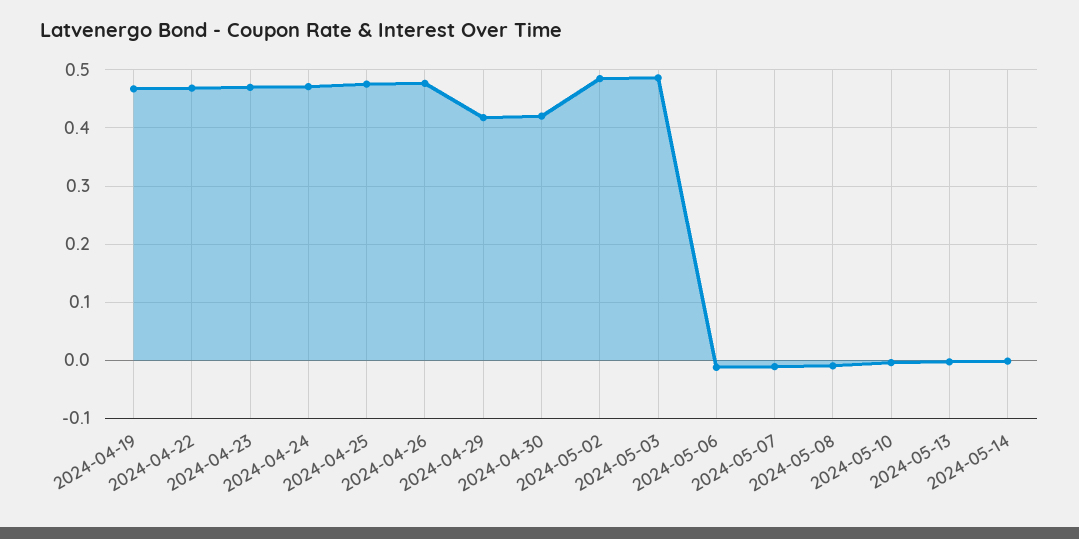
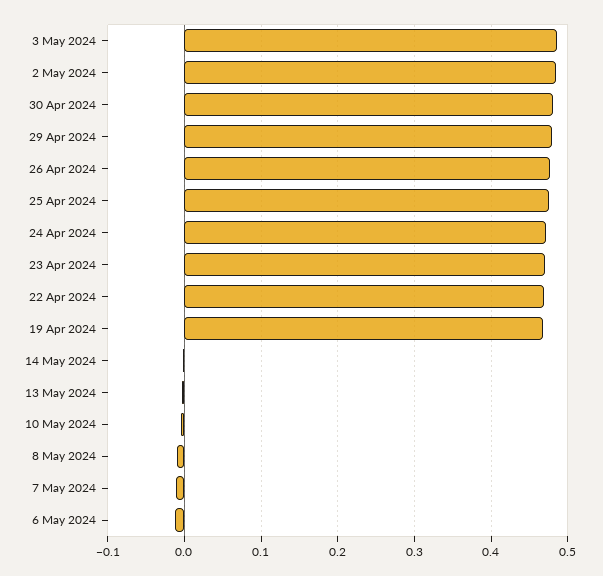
2024-04-29: 0.42 -> 0.48
2024-04-30: 0.42 -> 0.48

